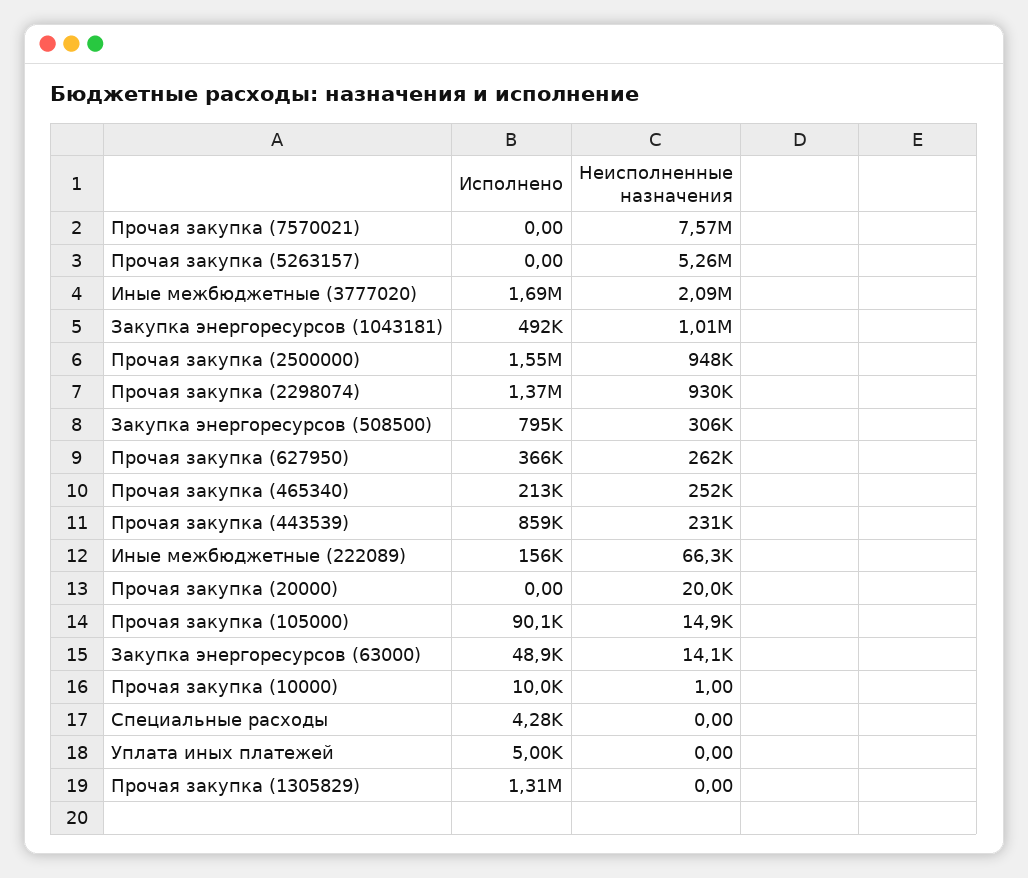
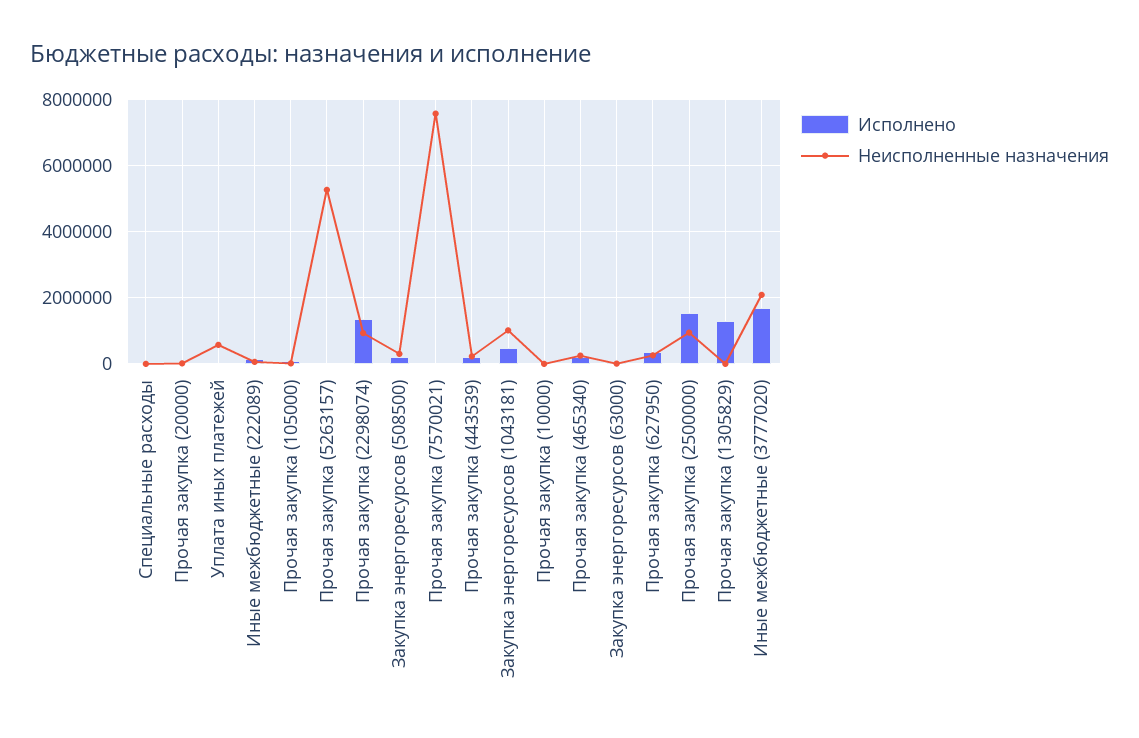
Исполнено, Закупка энергоресурсов (508500): 795000 -> 200000
Исполнено, Прочая закупка (443539): 859000 -> 200000
Неисполненные назначения, Уплата иных платежей: 0 -> 600000

